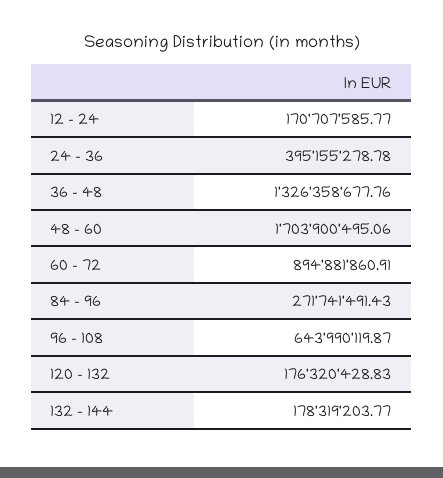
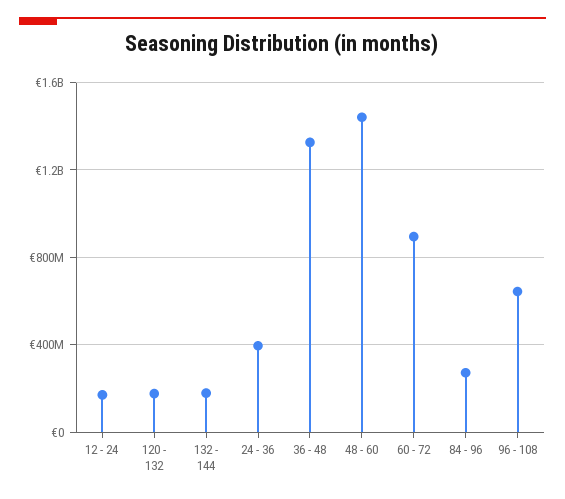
48 - 60: 1703900495.06 -> 1450000000

